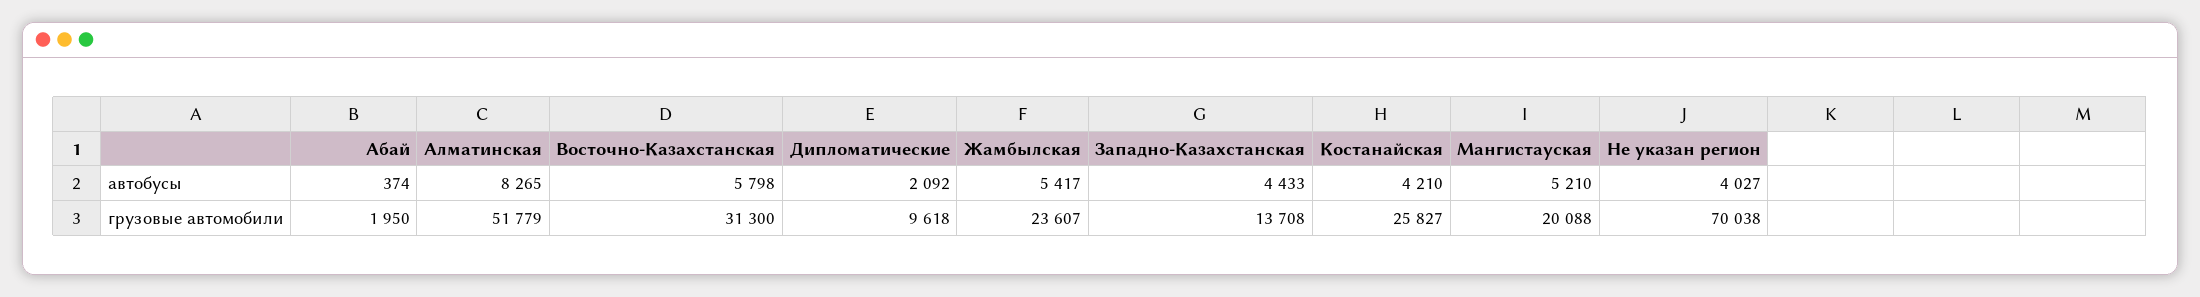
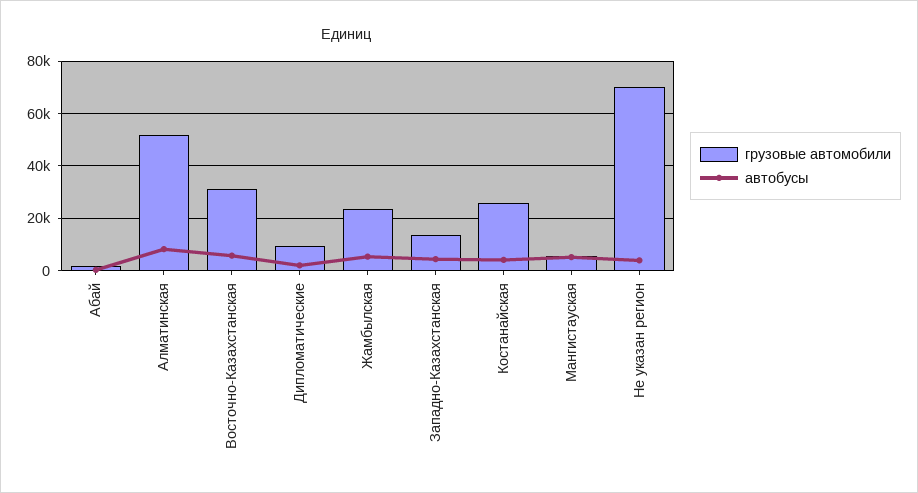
грузовые автомобили, Мангистауская: 20088 -> 5000

